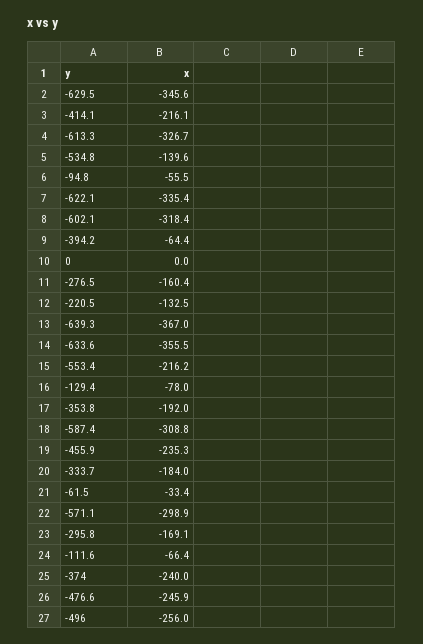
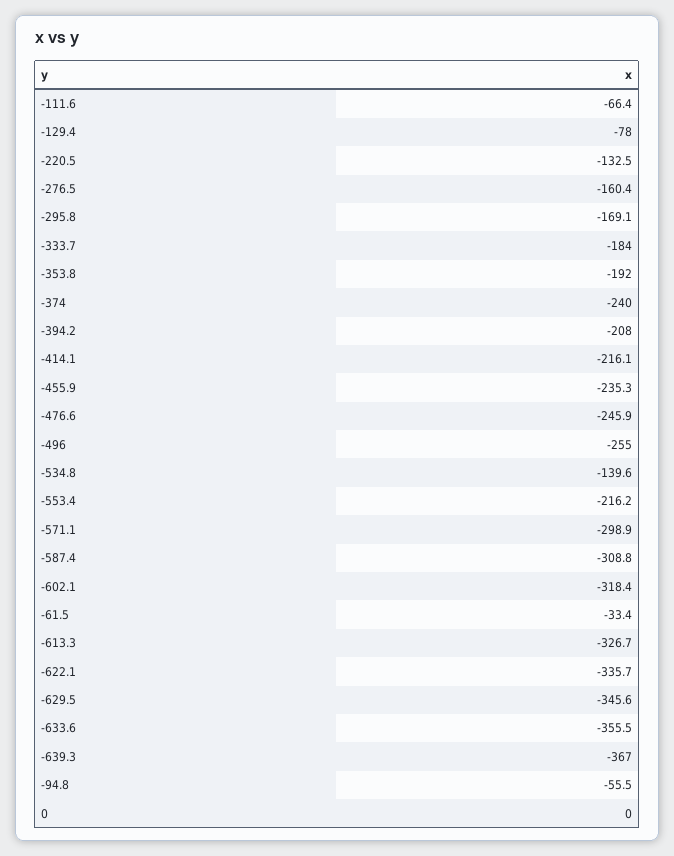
-622.1: -335.4 -> -335.7
-394.2: -64.4 -> -208
-496: -256 -> -255

